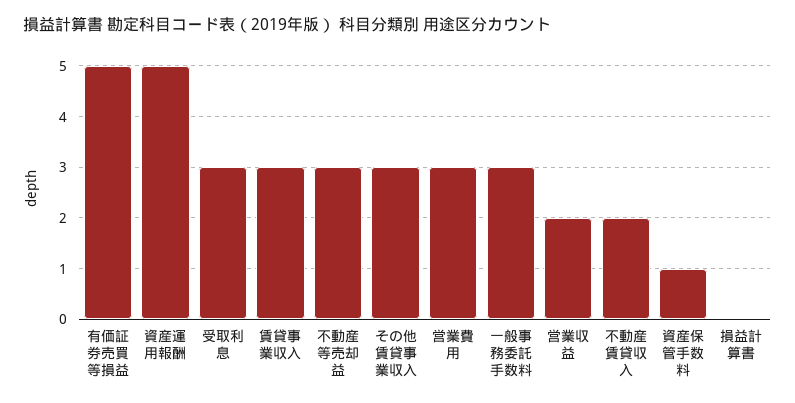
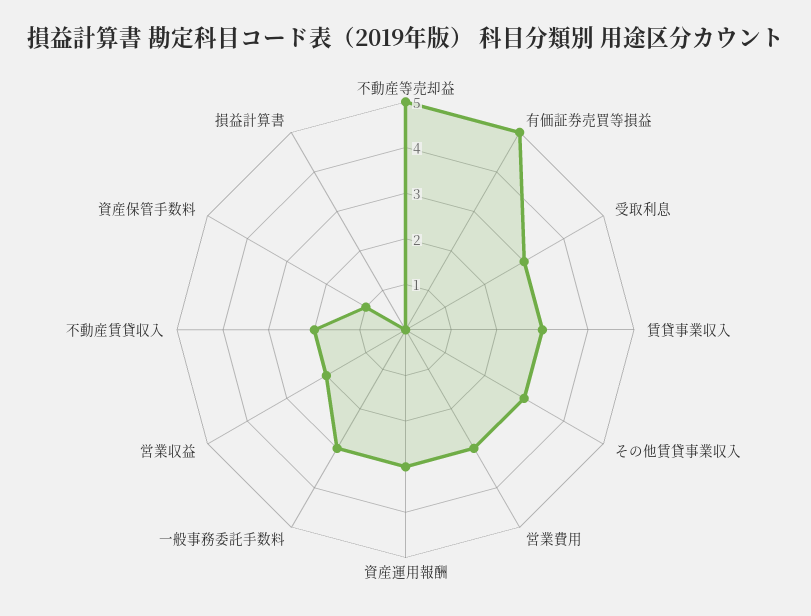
資産運用報酬: 5 -> 3
不動産等売却益: 3 -> 5

